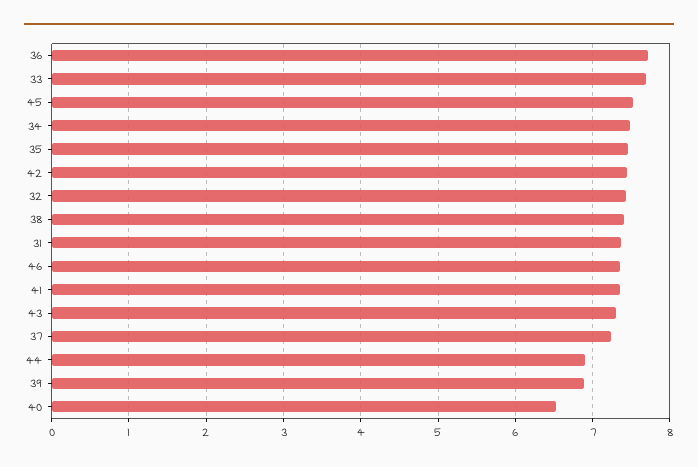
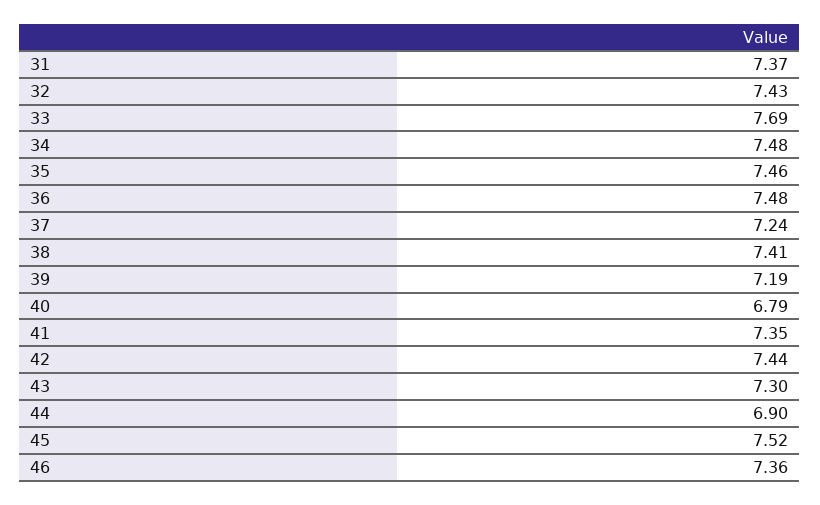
36: 7.7 -> 7.48
39: 6.9 -> 7.19
40: 6.5 -> 6.79

